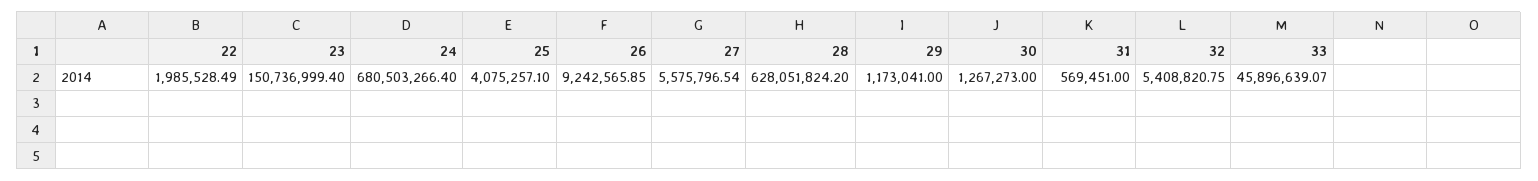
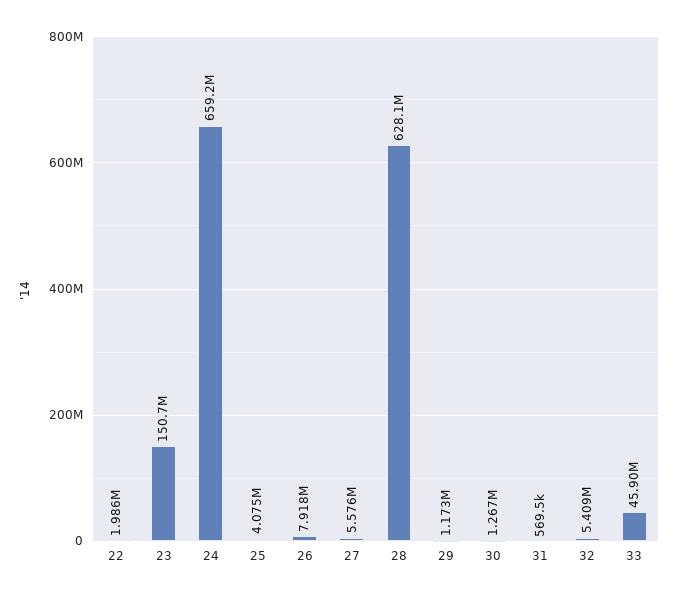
24: 680503266.4 -> 659200000
26: 9242565.85 -> 7918000

